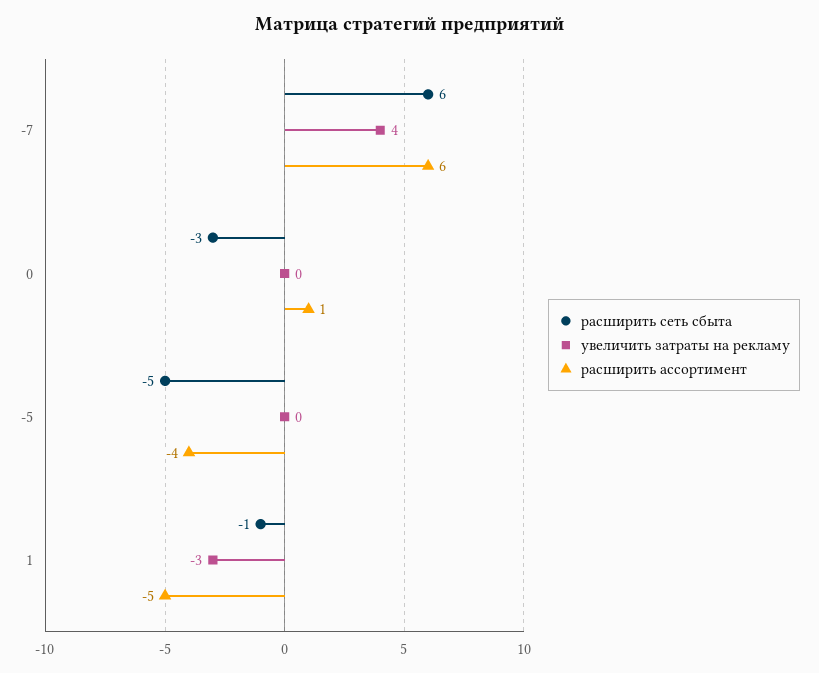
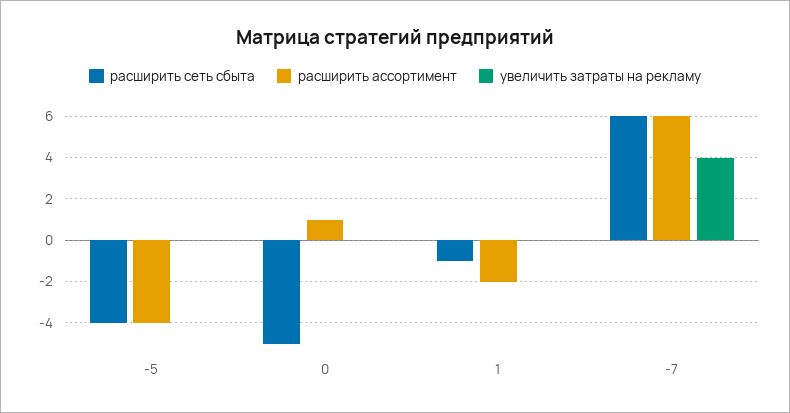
расширить сеть сбыта, 0: -3 -> -5
расширить сеть сбыта, -5: -5 -> -4
увеличить затраты на рекламу, 1: -3 -> 0
расширить ассортимент, 1: -5 -> -2

